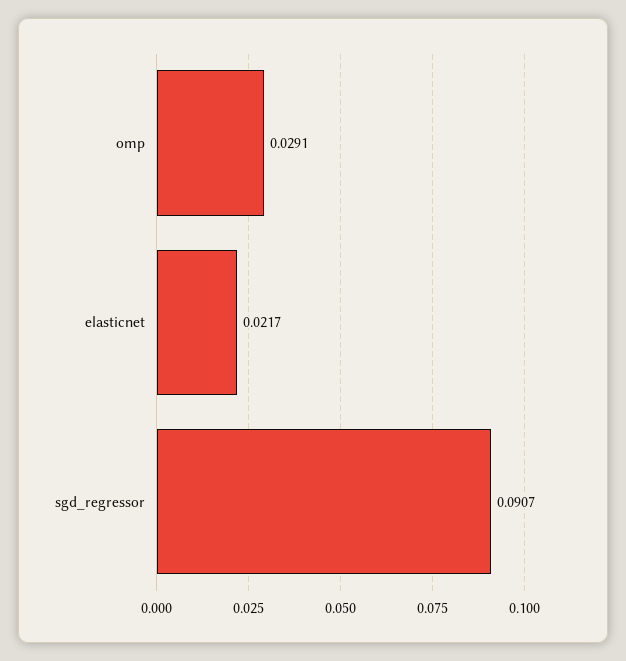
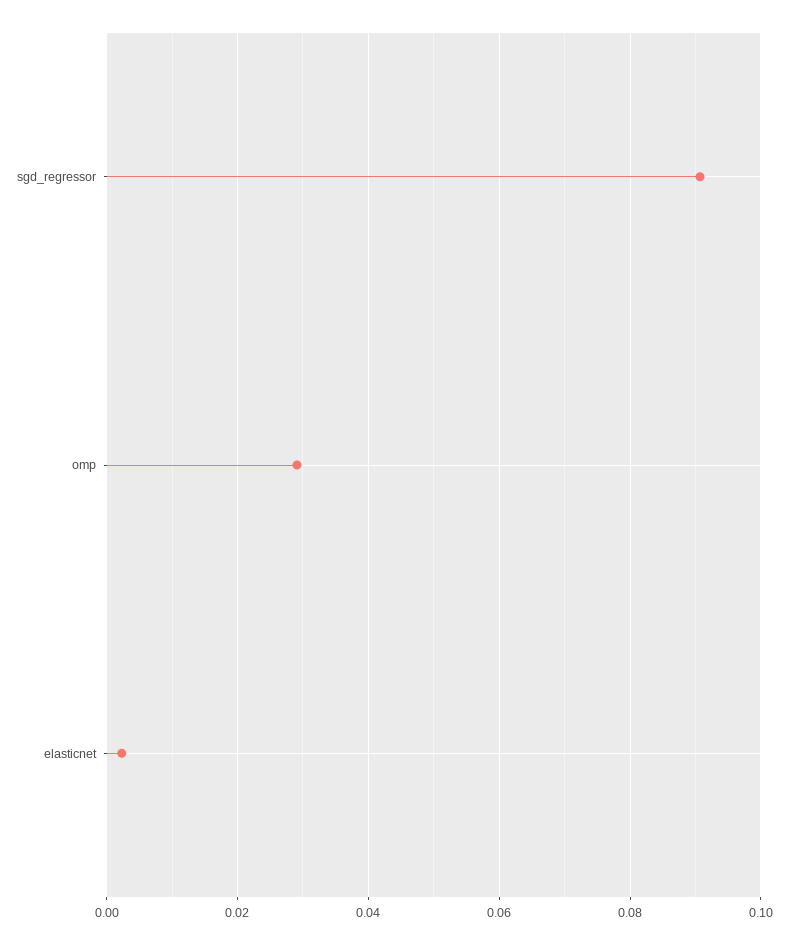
elasticnet: 0.0217 -> 0.002

